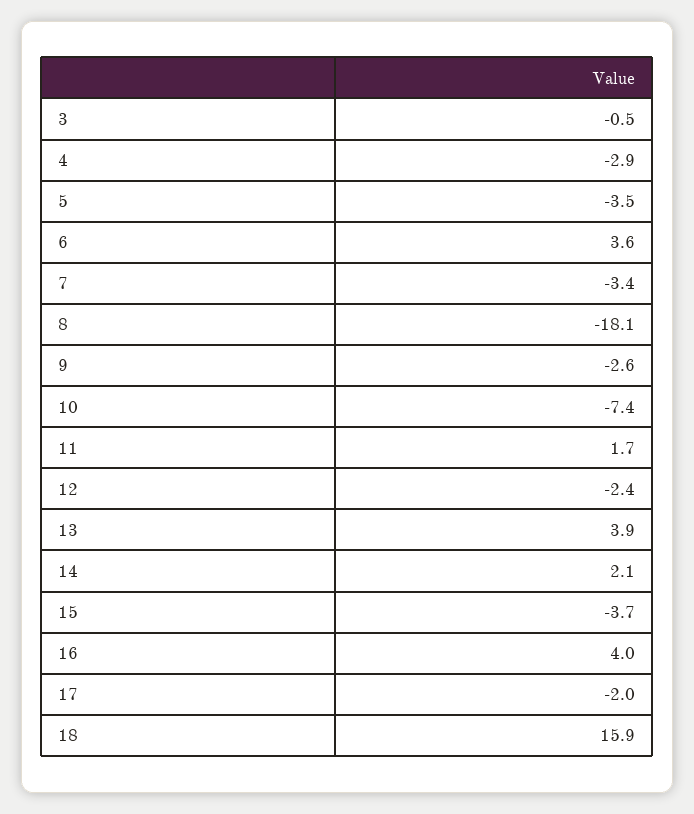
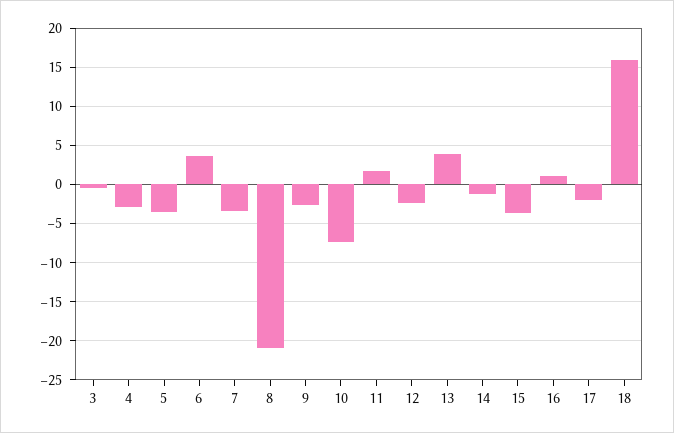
8: -18.1 -> -21
14: 2.1 -> -1
16: 4 -> 1

